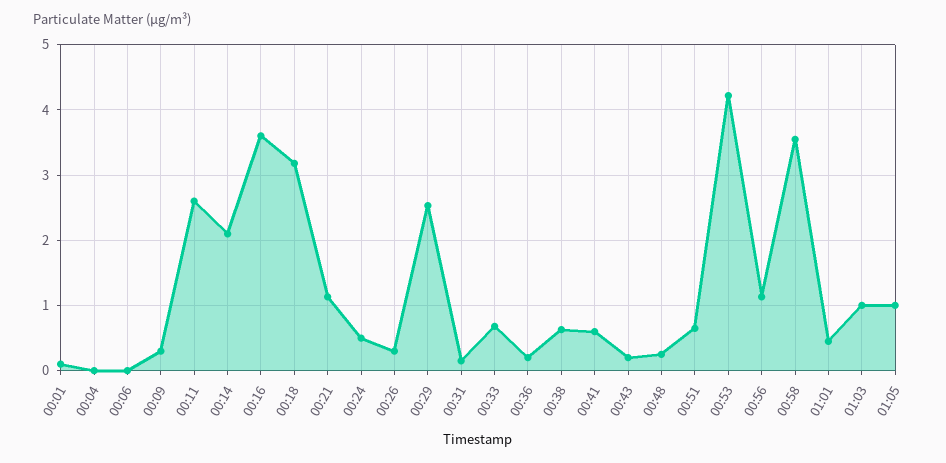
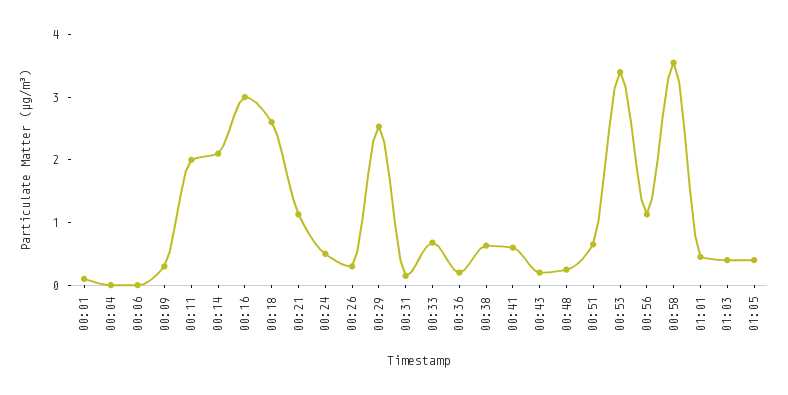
00:11: 2.6 -> 2
00:16: 3.6 -> 3
00:18: 3.2 -> 2.6
00:53: 4.2 -> 3.4
01:03: 1 -> 0.4
01:05: 1 -> 0.4

